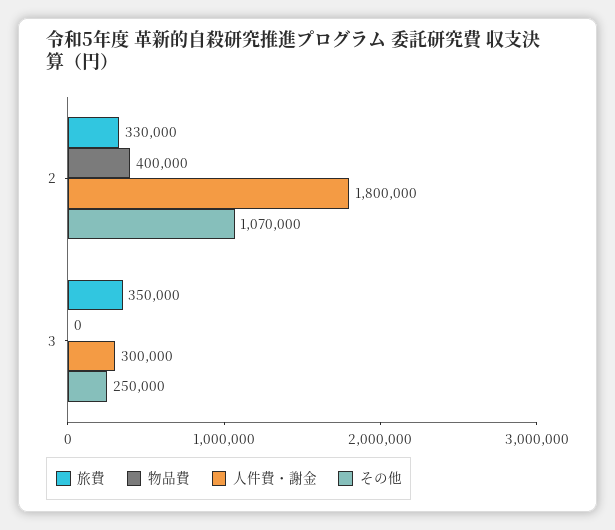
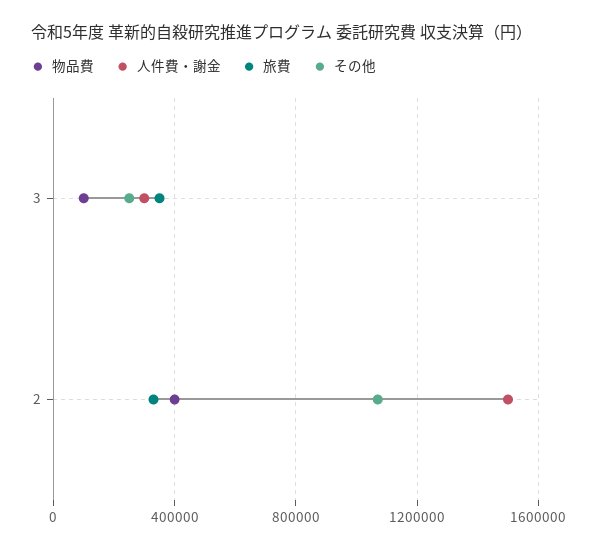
人件費・謝金, 2: 1800000 -> 1500000
物品費, 3: 0 -> 100000

